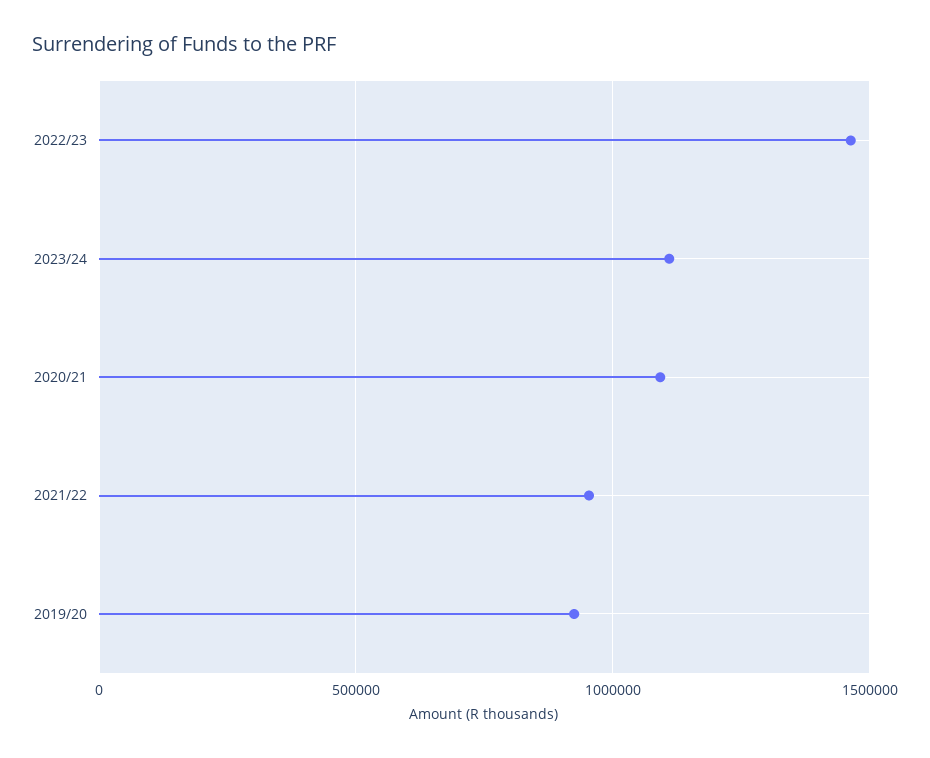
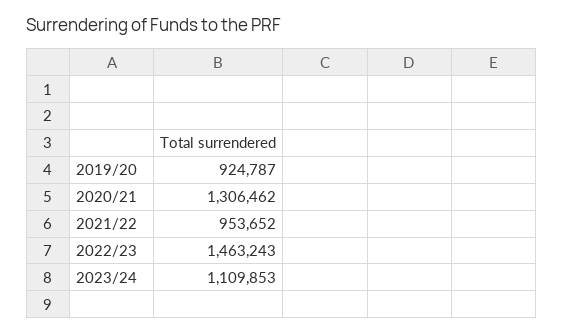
2020/21: 1100000 -> 1306462

